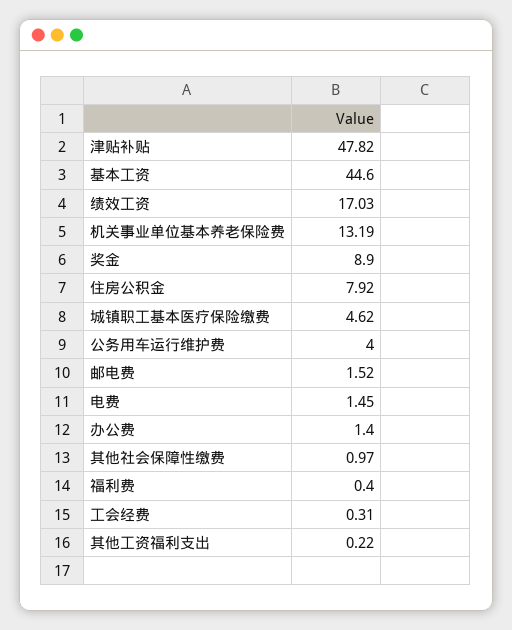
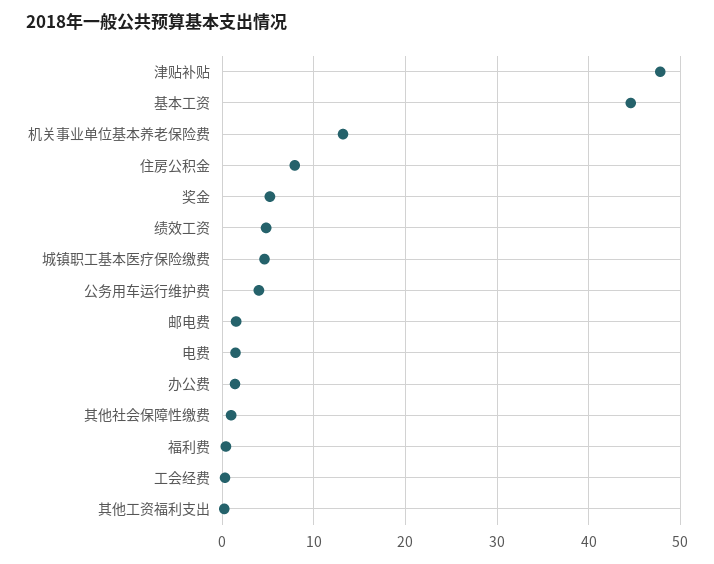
绩效工资: 17.03 -> 5
奖金: 8.9 -> 5

